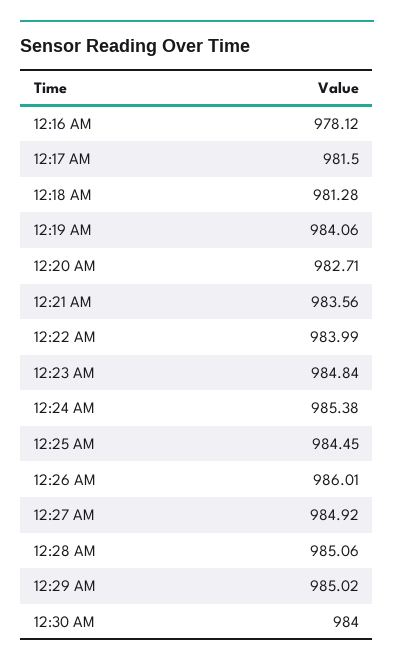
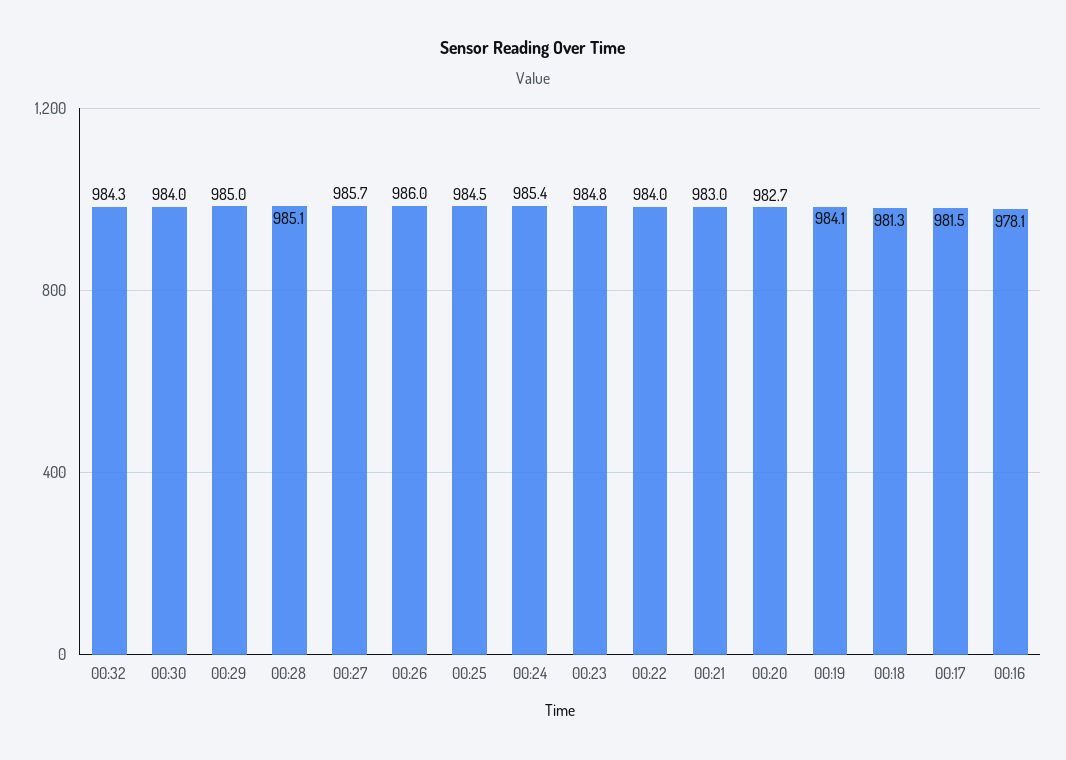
12:21 AM: 983.56 -> 983
12:27 AM: 984.92 -> 985.7
00:32: none -> 984.3

